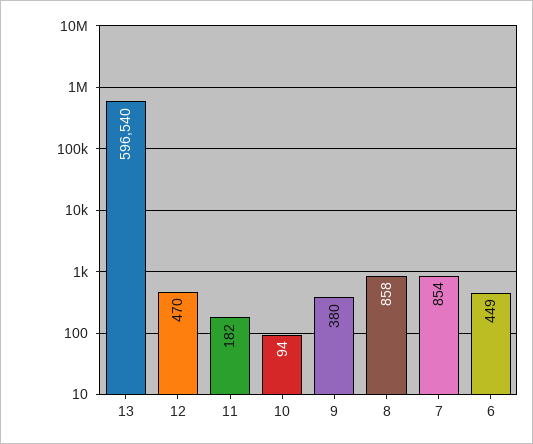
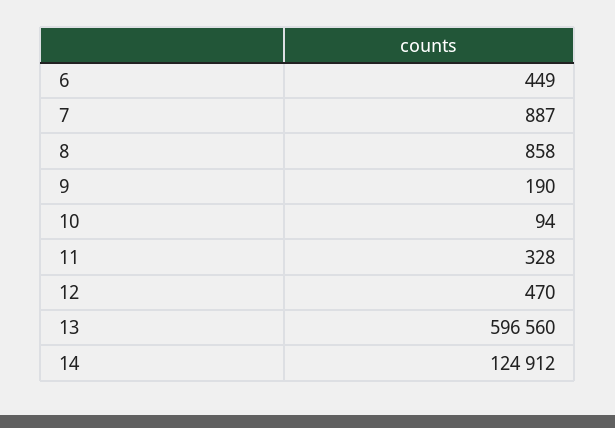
13: 596540 -> 596560
11: 182 -> 328
9: 380 -> 190
7: 854 -> 887
14: none -> 124912

